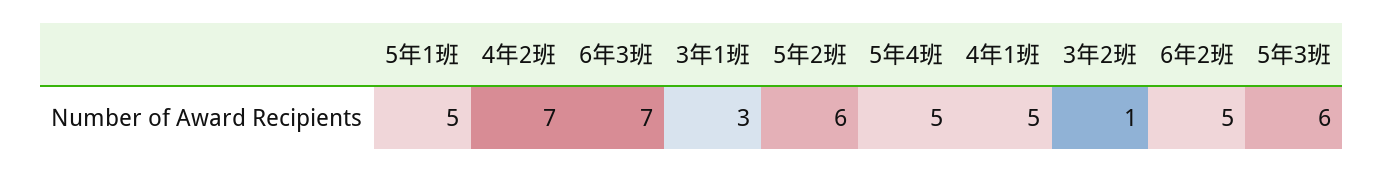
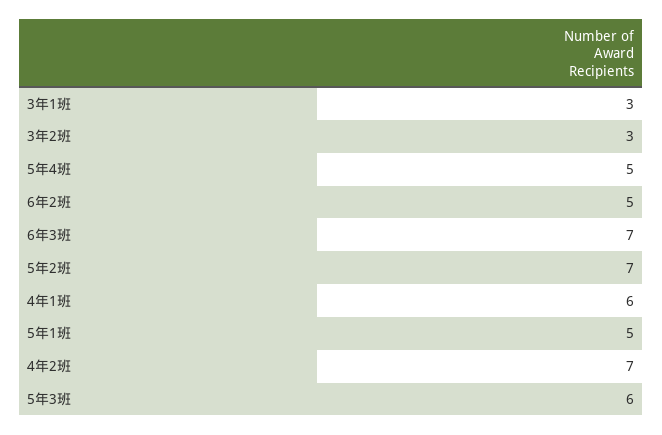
5年2班: 6 -> 7
4年1班: 5 -> 6
3年2班: 1 -> 3

